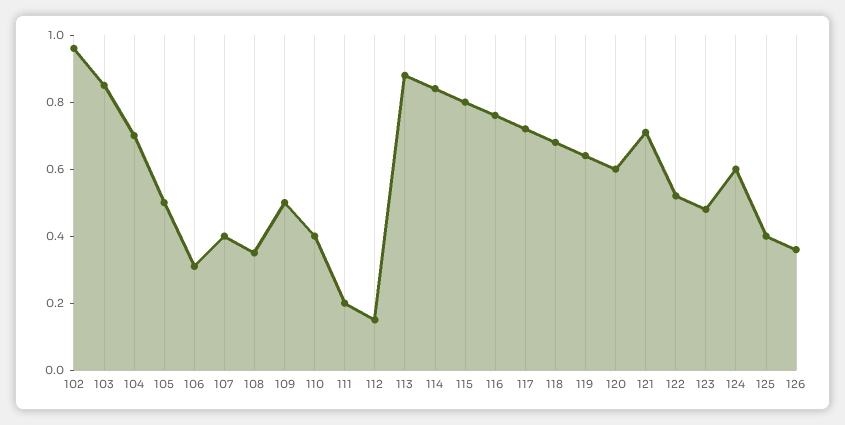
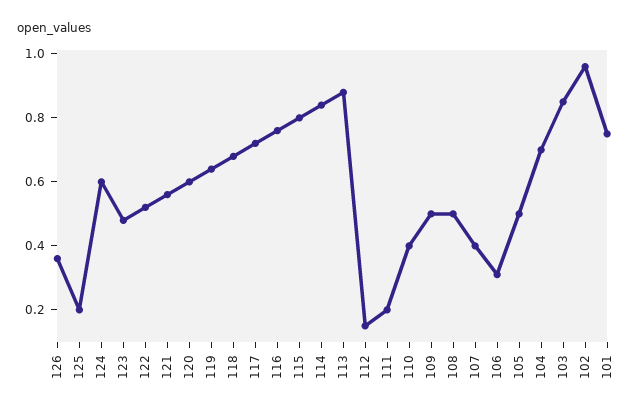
108: 0.35 -> 0.5
121: 0.7 -> 0.55
125: 0.4 -> 0.2
101: none -> 0.75

